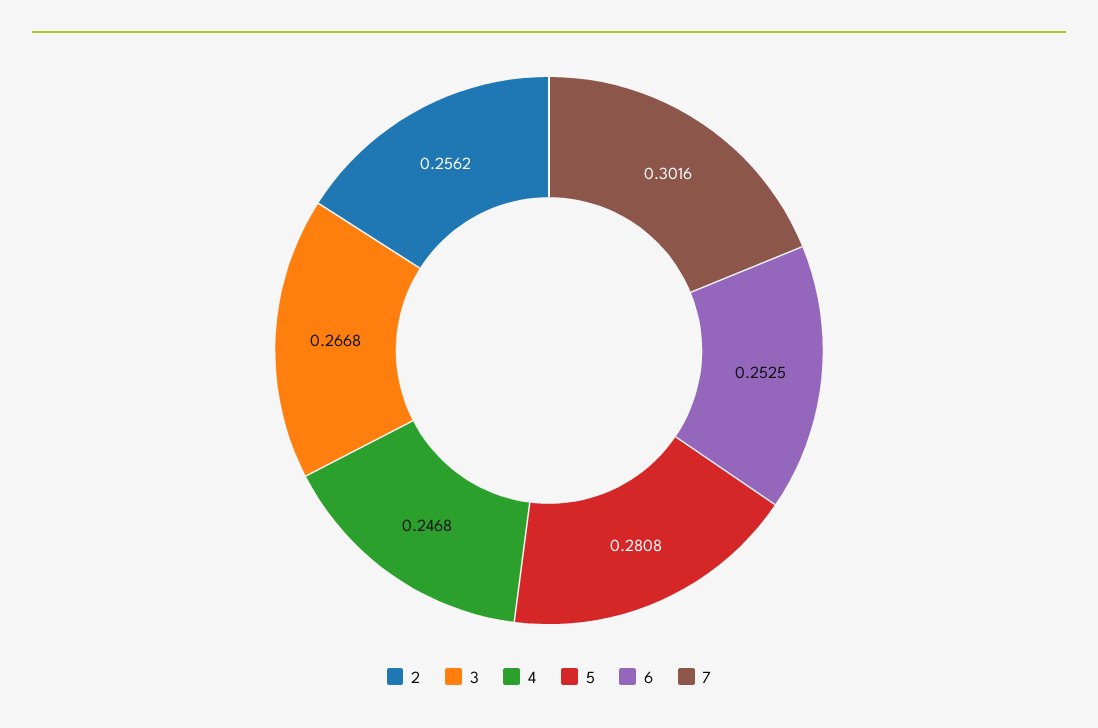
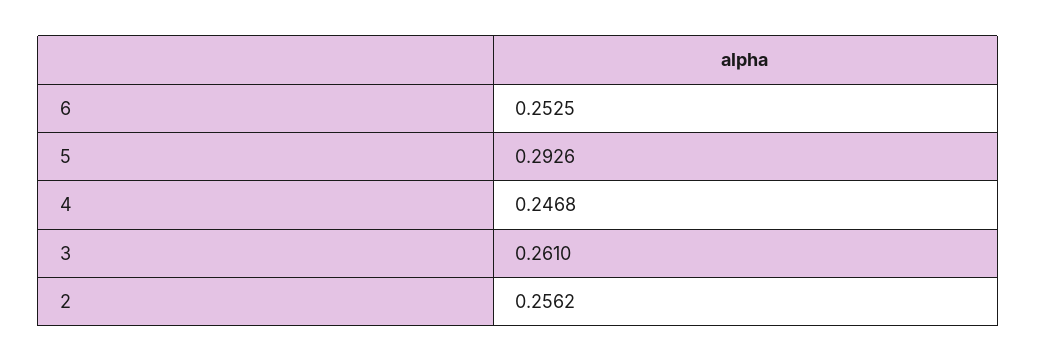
3: 0.2668 -> 0.261
5: 0.2808 -> 0.2926
7: 0.3016 -> none

